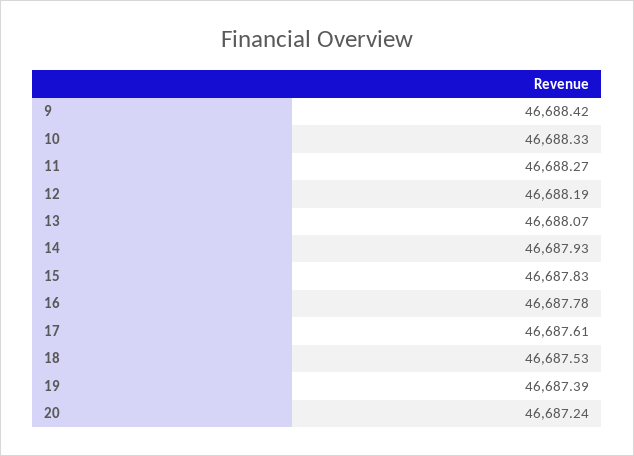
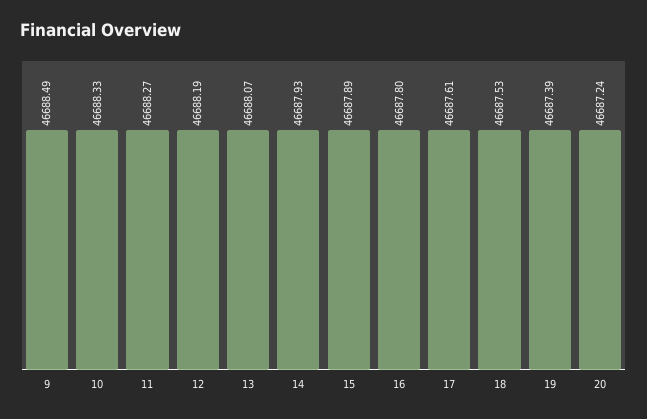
9: 46688.42 -> 46688.49
15: 46687.83 -> 46687.89
16: 46687.78 -> 46687.8

